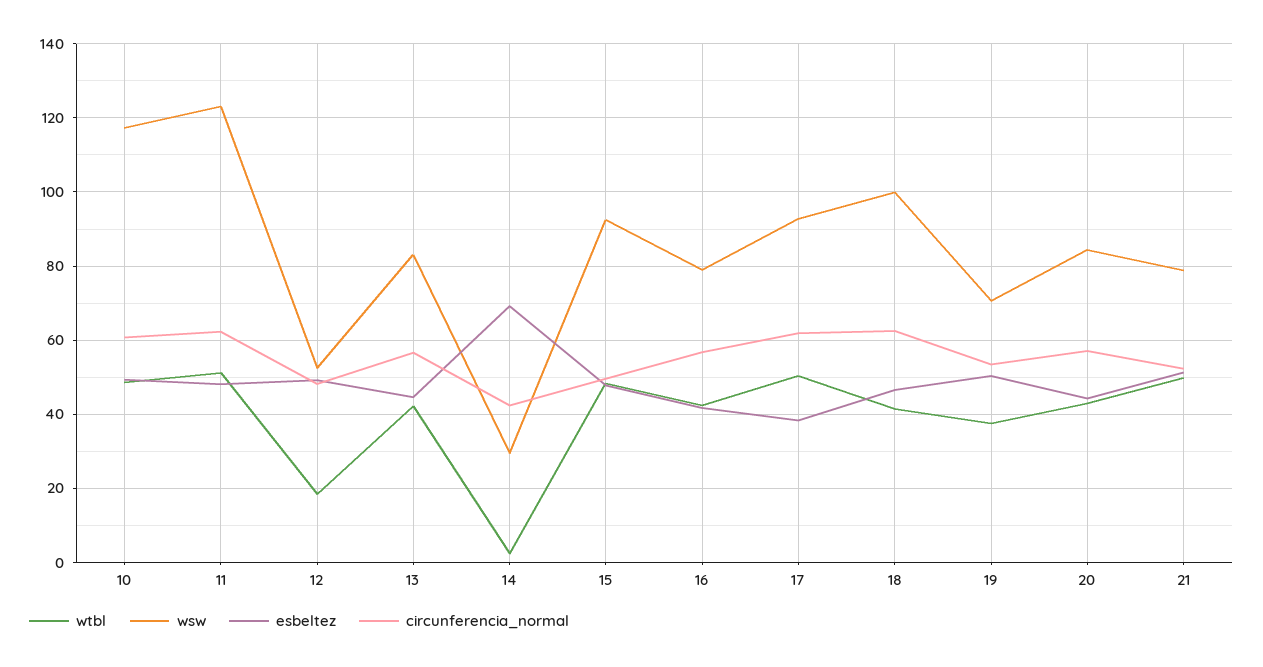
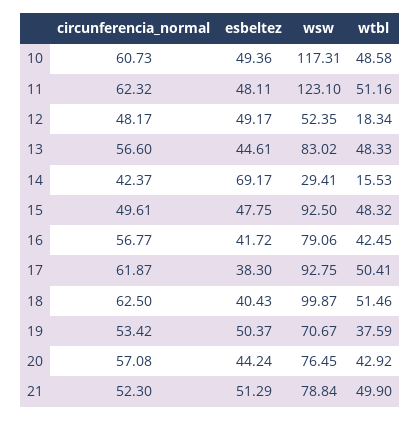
wtbl, 13: 42 -> 48.33
wtbl, 14: 2 -> 15.53
wtbl, 18: 42 -> 51.46
esbeltez, 18: 46 -> 40.43
wsw, 20: 84 -> 76.45

